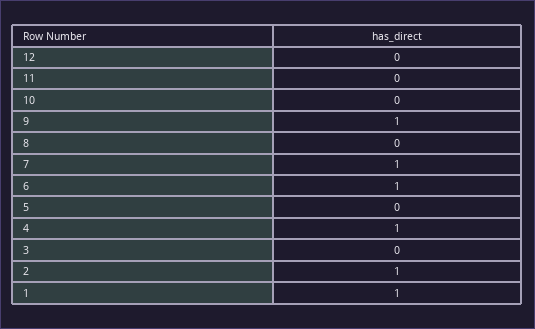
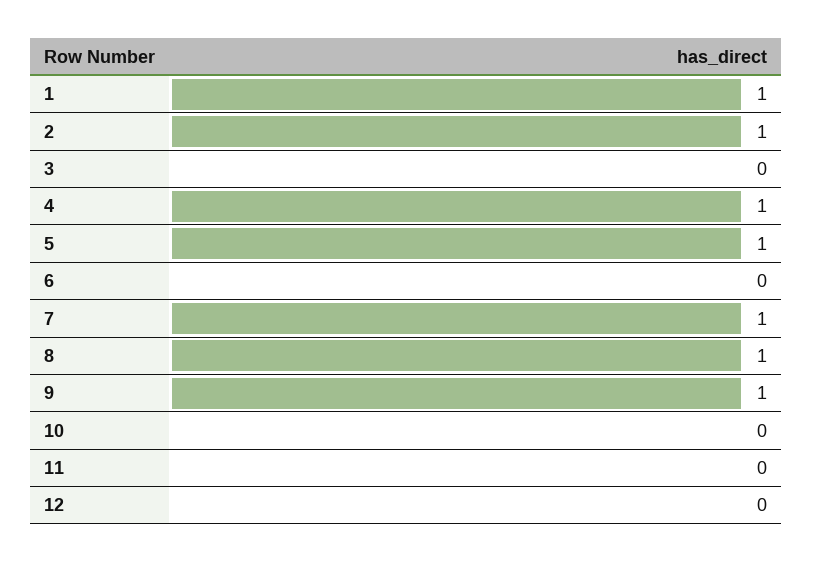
8: 0 -> 1
6: 1 -> 0
5: 0 -> 1

